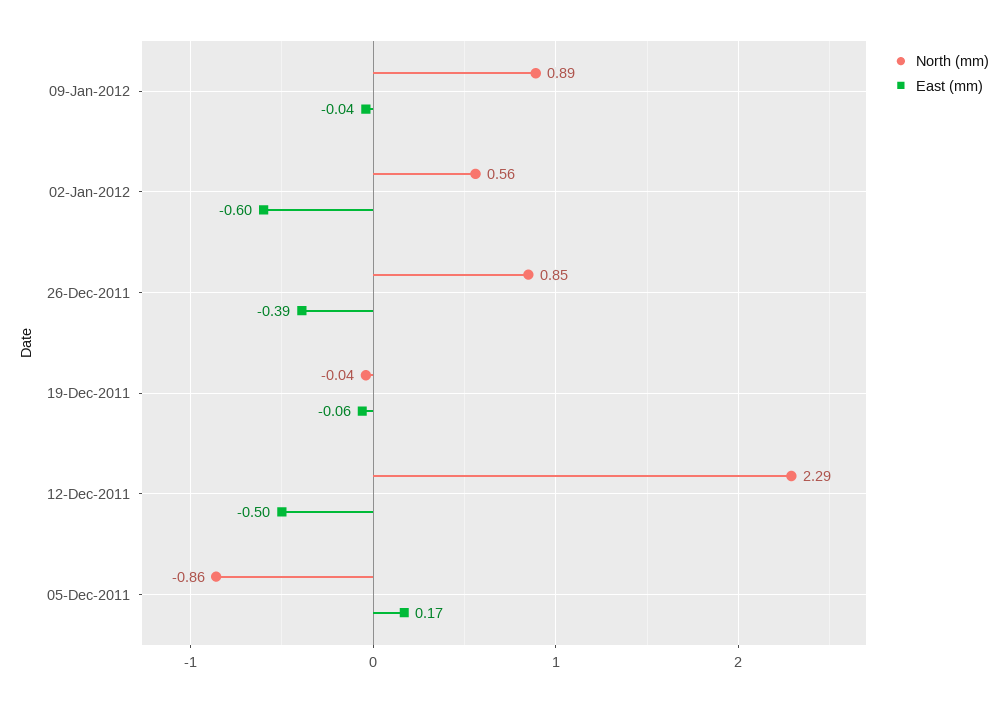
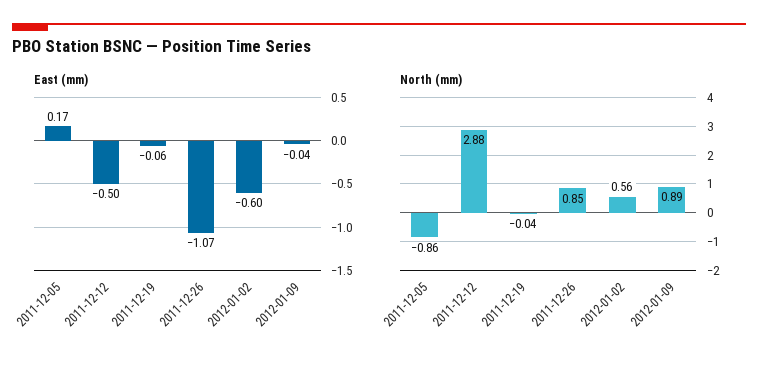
East (mm), 26-Dec-2011: -0.39 -> -1.07
North (mm), 12-Dec-2011: 2.29 -> 2.88

